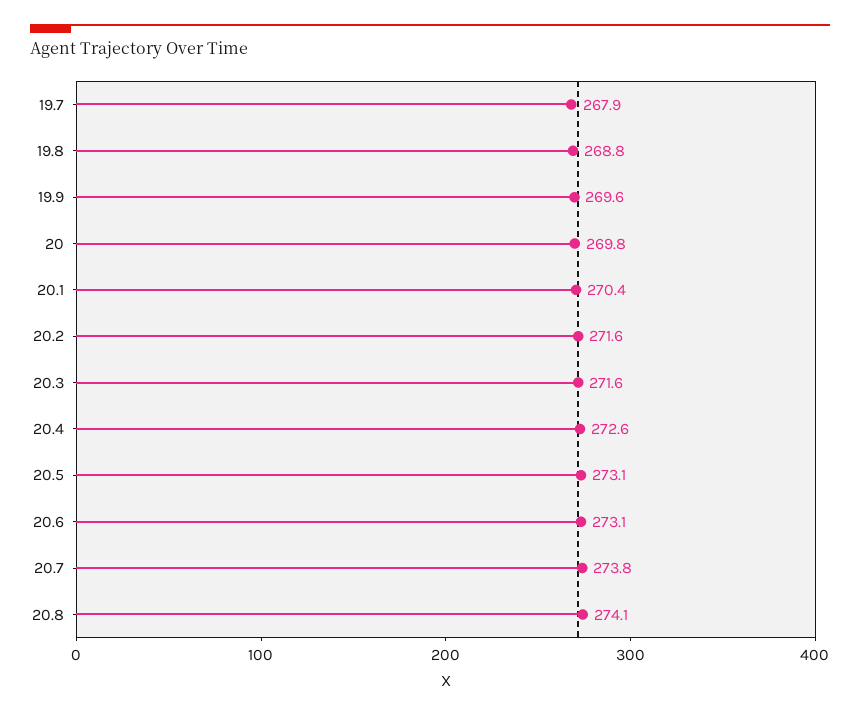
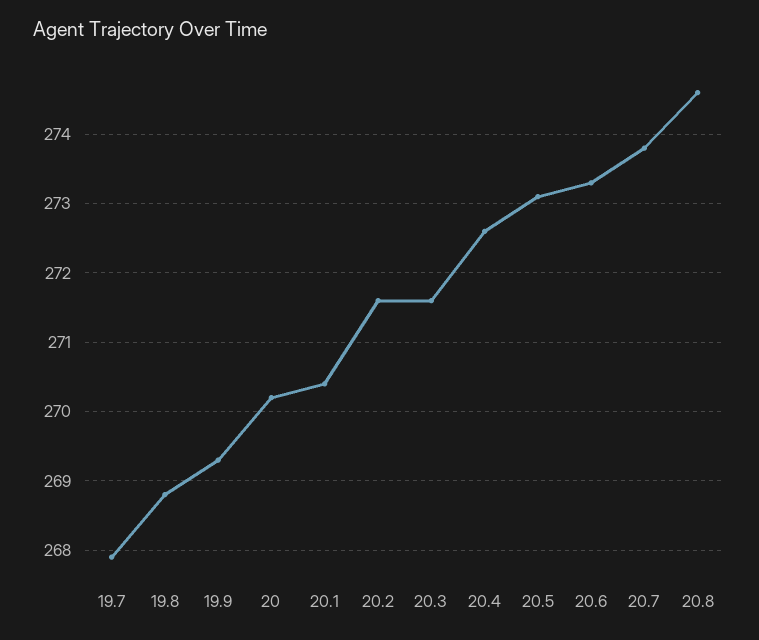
19.9: 269.6 -> 269.3
20: 269.8 -> 270.2
20.6: 273.1 -> 273.3
20.8: 274.1 -> 274.6

